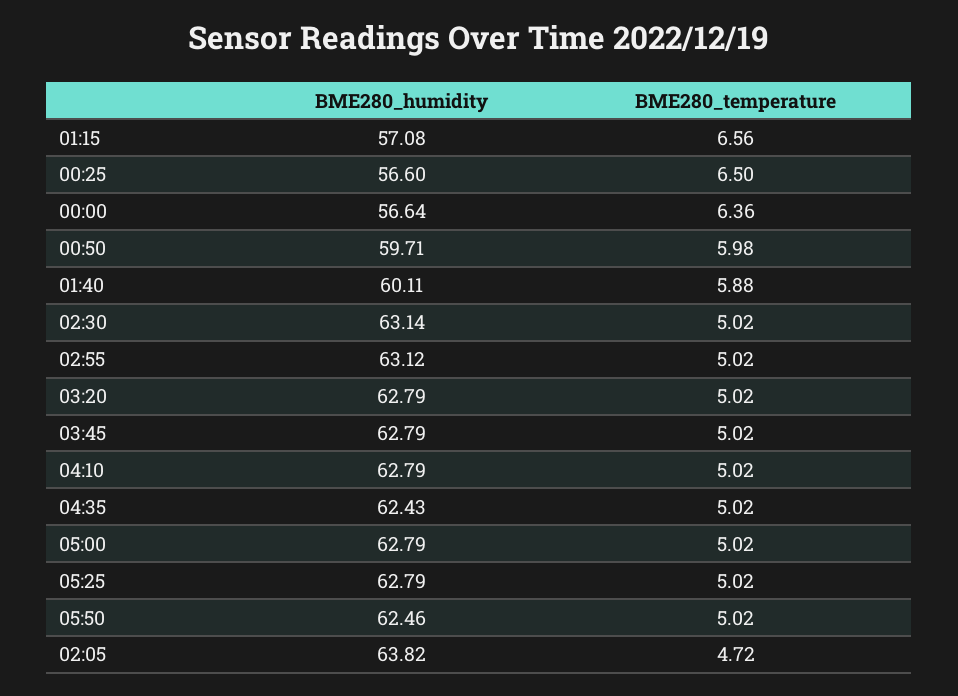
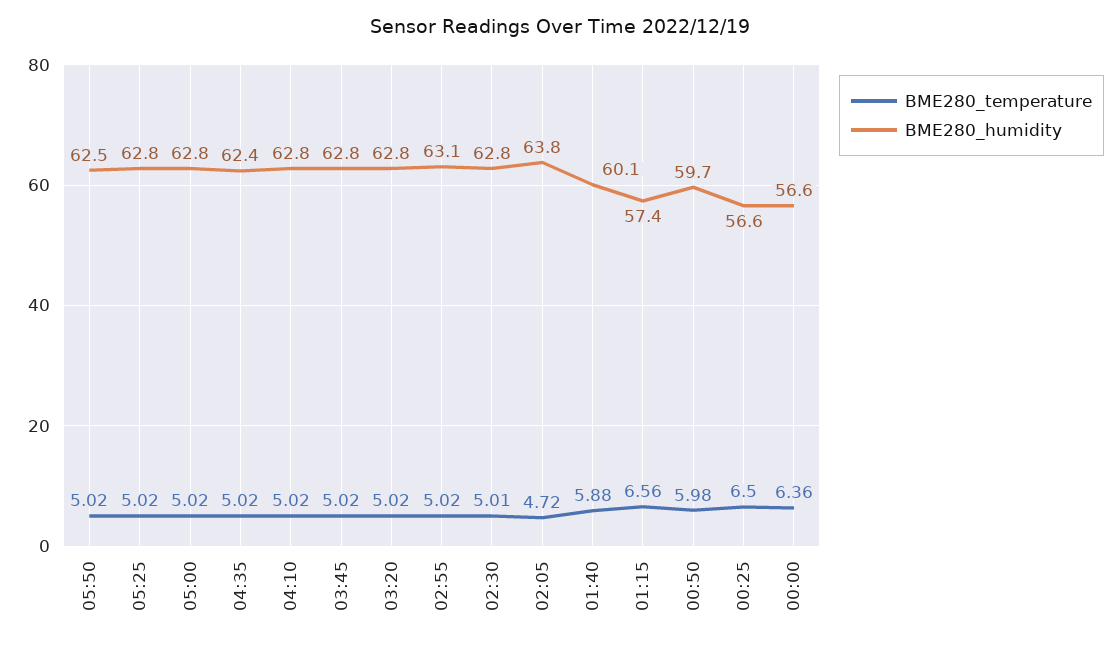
BME280_humidity, 01:15: 57.08 -> 57.4
BME280_humidity, 02:30: 63.14 -> 62.8
BME280_temperature, 02:30: 5.02 -> 5.01

